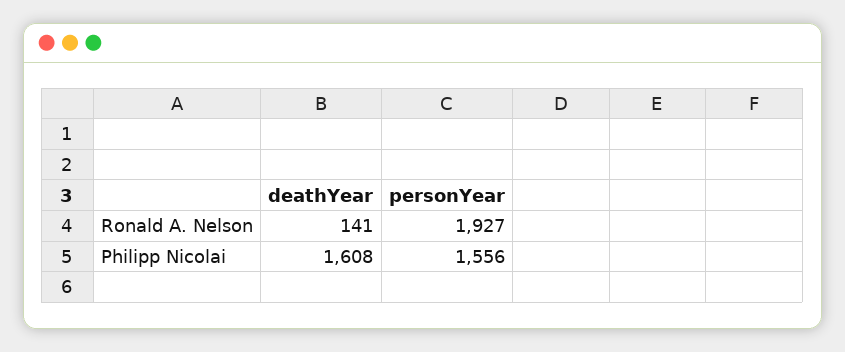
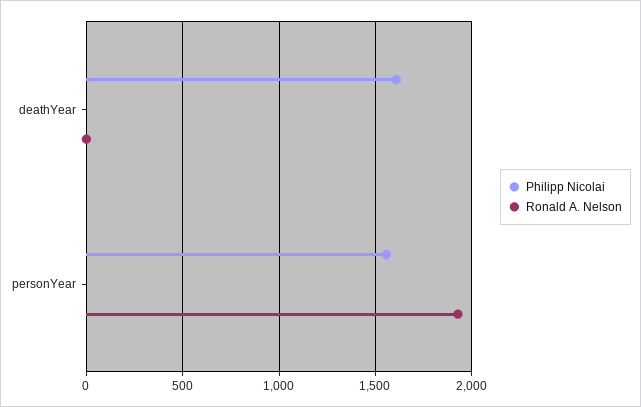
Ronald A. Nelson, deathYear: 141 -> 0

